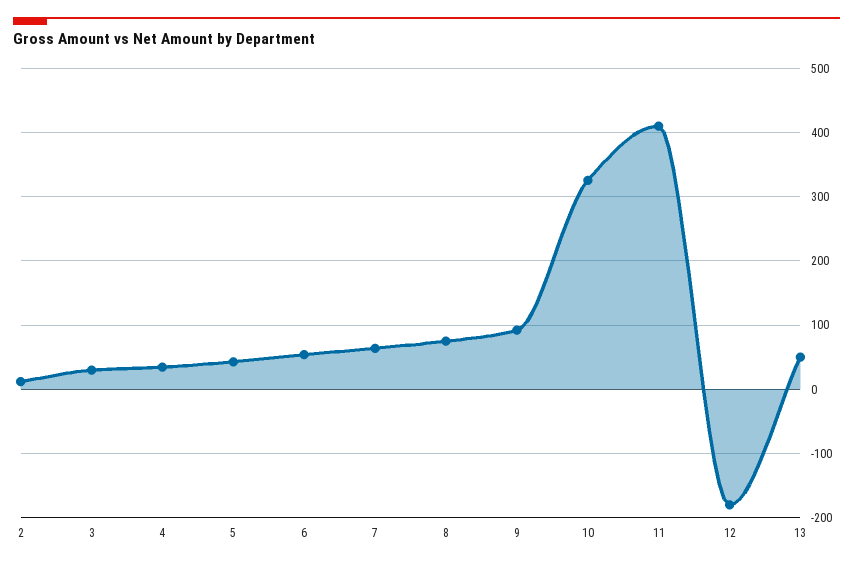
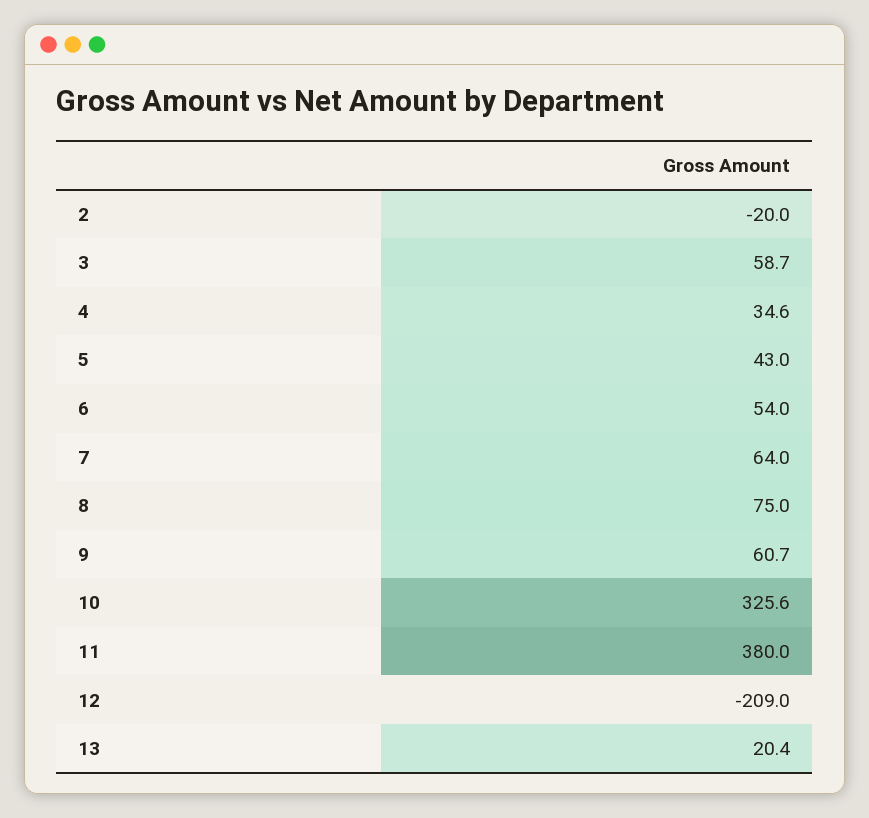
2: 10 -> -20
3: 30 -> 58.7
9: 90 -> 60.7
11: 410 -> 380
12: -180 -> -209
13: 50 -> 20.4

